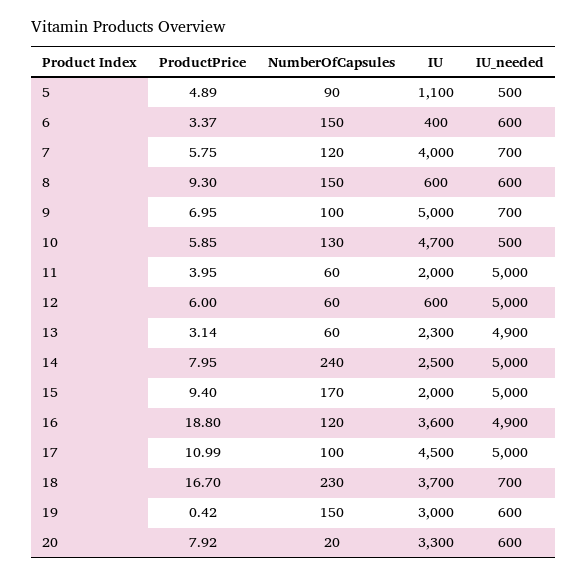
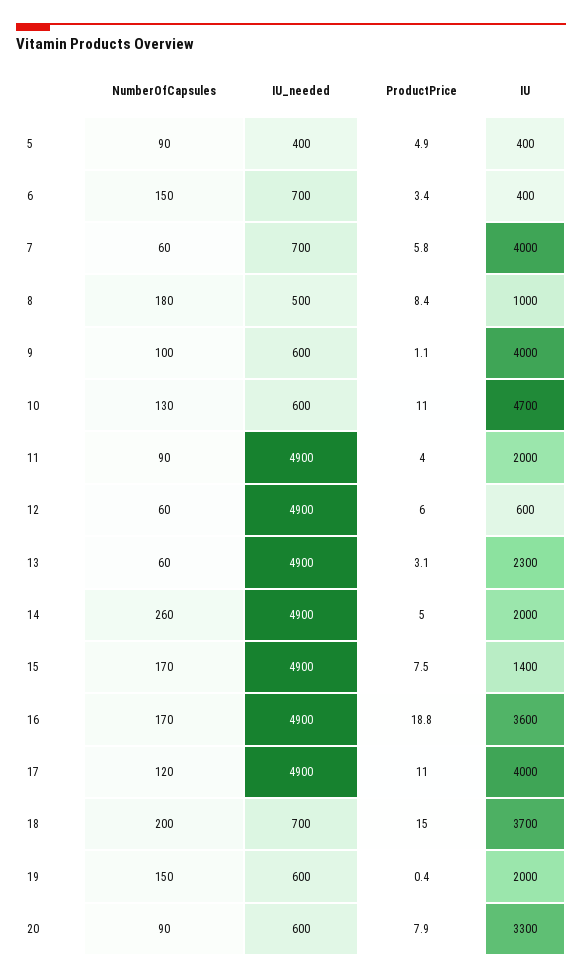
IU, 5: 1100 -> 400
IU_needed, 5: 500 -> 400
IU_needed, 6: 600 -> 700
NumberOfCapsules, 7: 120 -> 60
ProductPrice, 8: 9.3 -> 8.4
NumberOfCapsules, 8: 150 -> 180
IU, 8: 600 -> 1000
IU_needed, 8: 600 -> 500
ProductPrice, 9: 6.95 -> 1.1
IU, 9: 5000 -> 4000
IU_needed, 9: 700 -> 600
ProductPrice, 10: 5.85 -> 11
IU_needed, 10: 500 -> 600
NumberOfCapsules, 11: 60 -> 90
IU_needed, 11: 5000 -> 4900
IU_needed, 12: 5000 -> 4900
ProductPrice, 14: 7.95 -> 5
NumberOfCapsules, 14: 240 -> 260
IU, 14: 2500 -> 2000
IU_needed, 14: 5000 -> 4900
ProductPrice, 15: 9.4 -> 7.5
IU, 15: 2000 -> 1400
IU_needed, 15: 5000 -> 4900
NumberOfCapsules, 16: 120 -> 170
NumberOfCapsules, 17: 100 -> 120
IU, 17: 4500 -> 4000
IU_needed, 17: 5000 -> 4900
ProductPrice, 18: 16.7 -> 15
NumberOfCapsules, 18: 230 -> 200
IU, 19: 3000 -> 2000
NumberOfCapsules, 20: 20 -> 90

